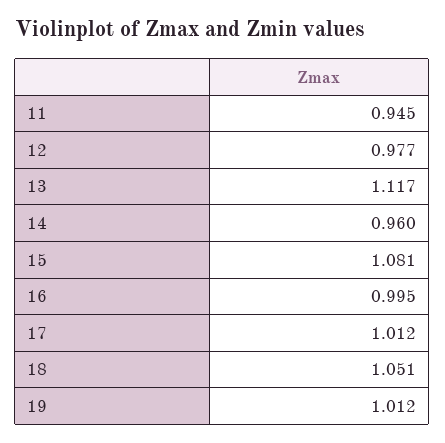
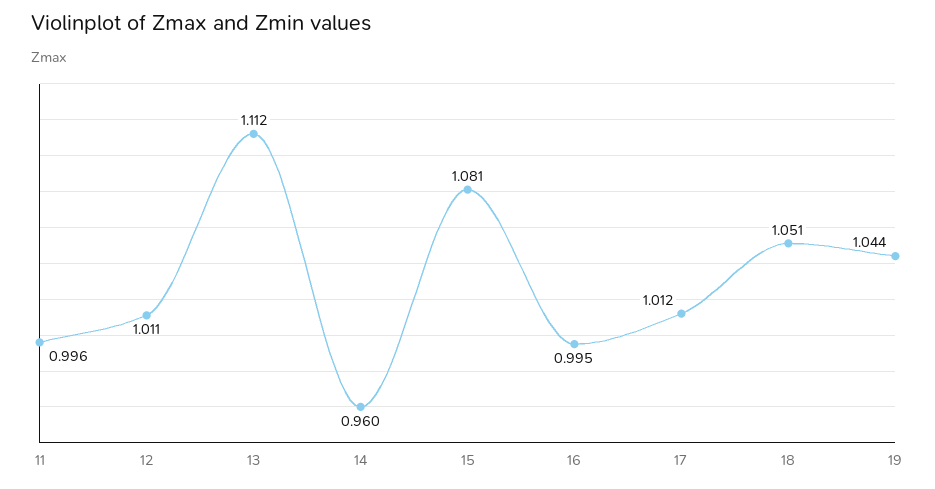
11: 0.945 -> 0.996
12: 0.977 -> 1.011
13: 1.117 -> 1.112
19: 1.012 -> 1.044

